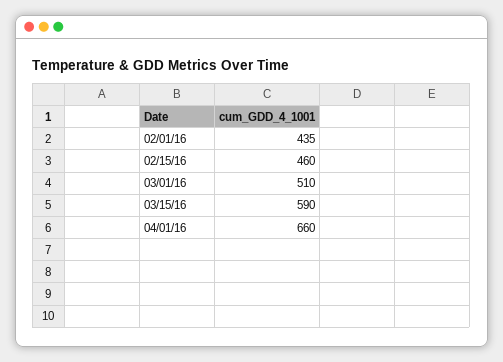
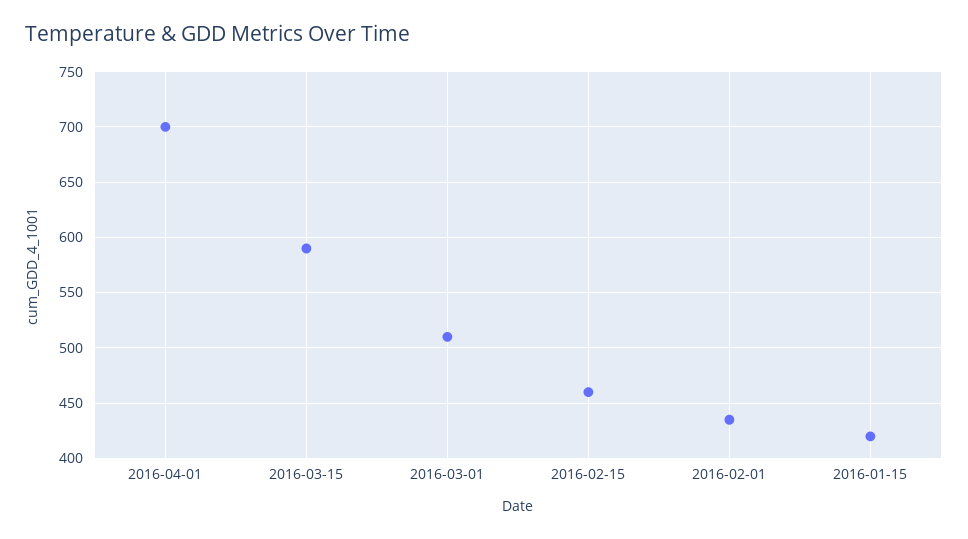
04/01/16: 660 -> 700
2016-01-15: none -> 420

